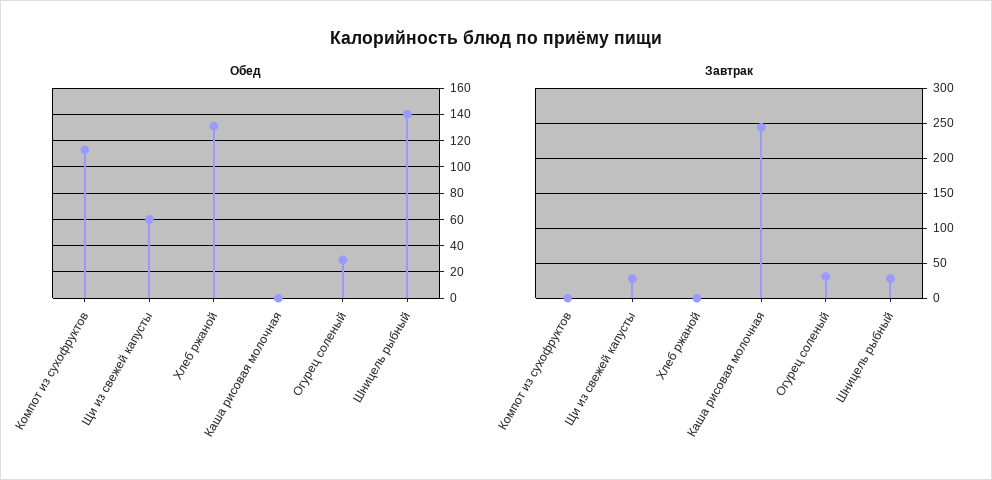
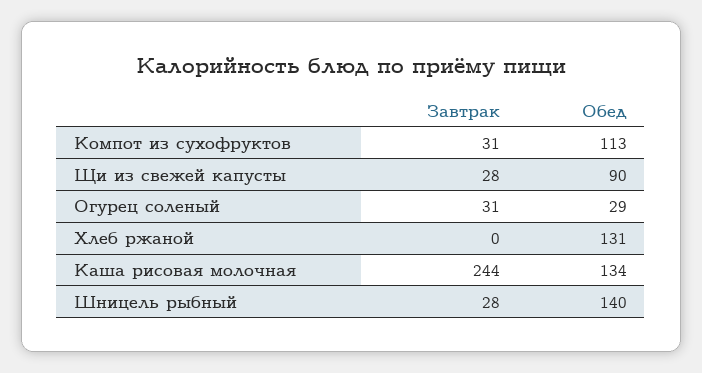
Обед, Щи из свежей капусты: 60 -> 90
Обед, Каша рисовая молочная: 0 -> 134
Завтрак, Компот из сухофруктов: 0 -> 31

